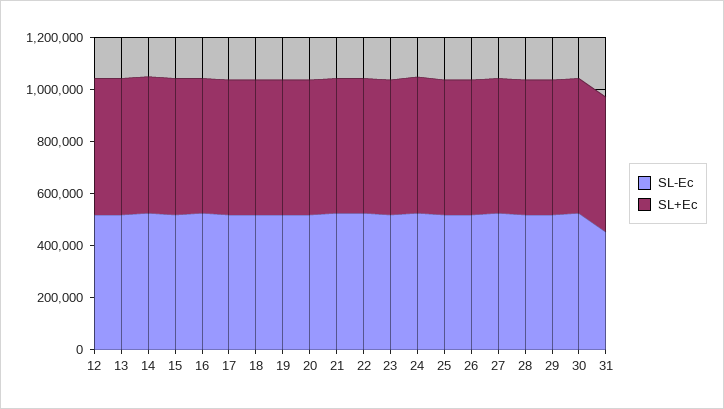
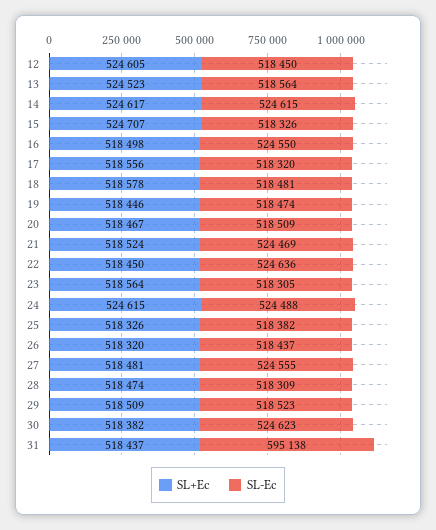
SL-Ec, 31: 450000 -> 595138

